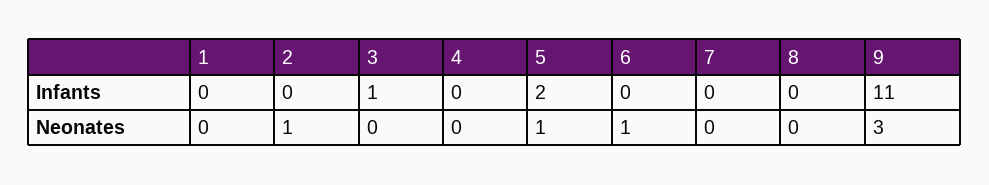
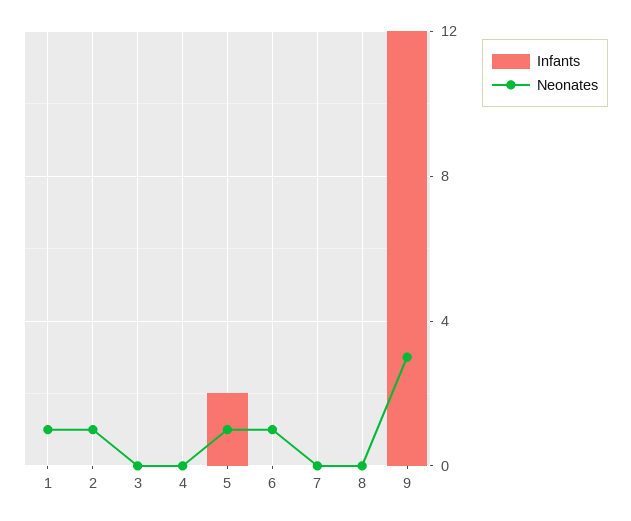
Infants, 3: 1 -> 0
Infants, 9: 11 -> 12
Neonates, 1: 0 -> 1

